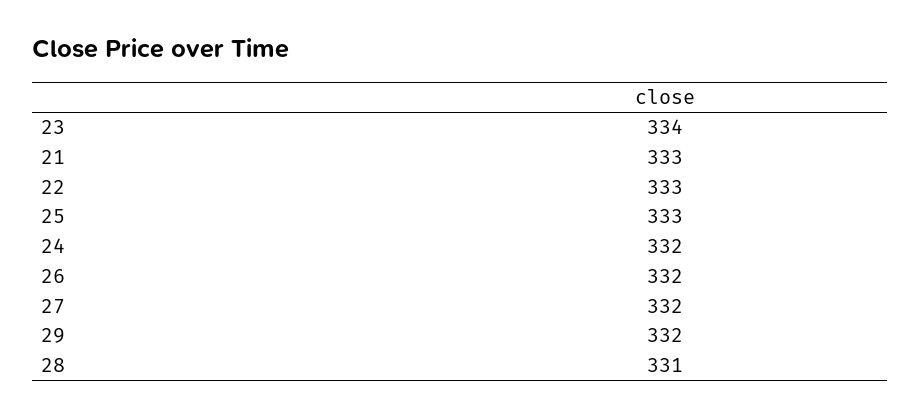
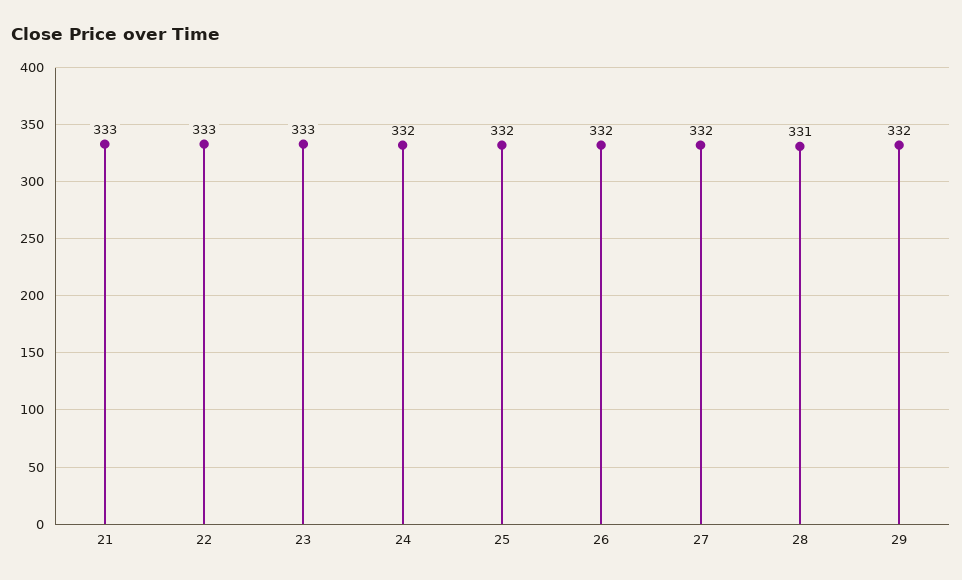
23: 334 -> 333
25: 333 -> 332

